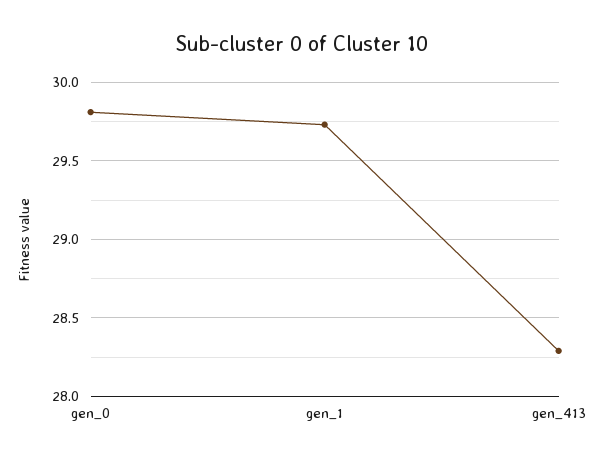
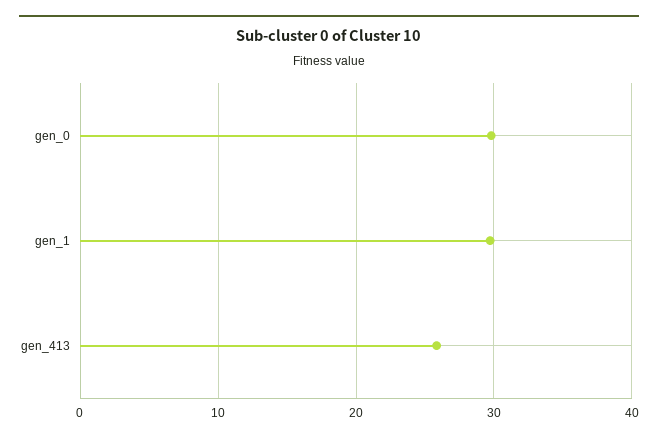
gen_413: 28.3 -> 26

